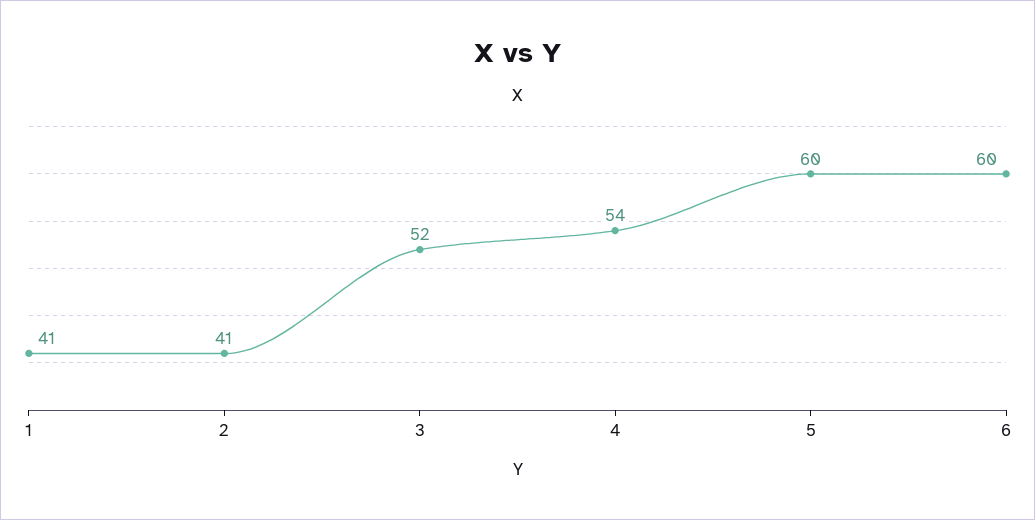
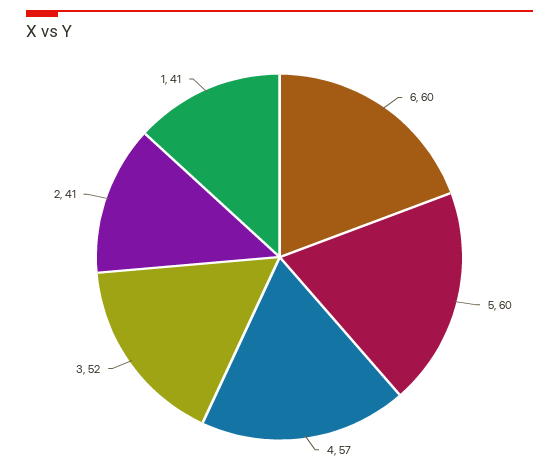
4: 54 -> 57

